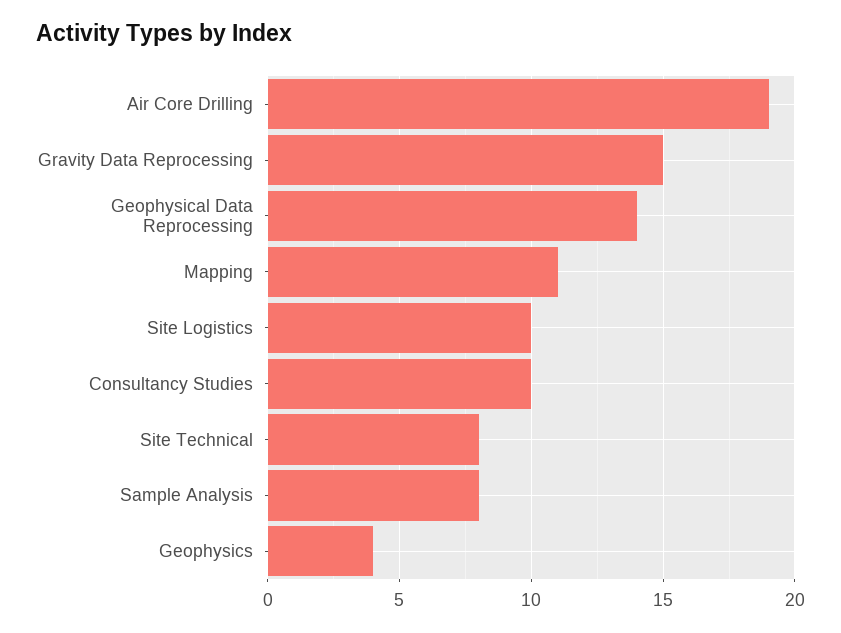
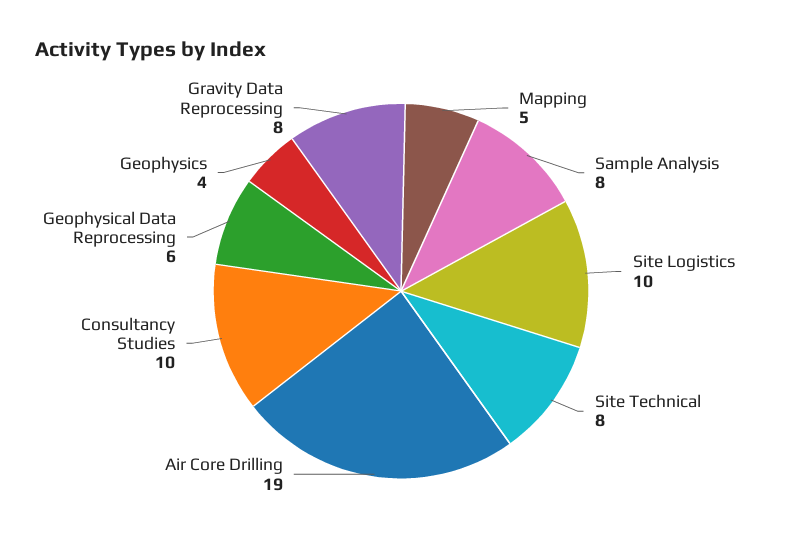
Gravity Data Reprocessing: 15 -> 8
Geophysical Data Reprocessing: 14 -> 6
Mapping: 11 -> 5

